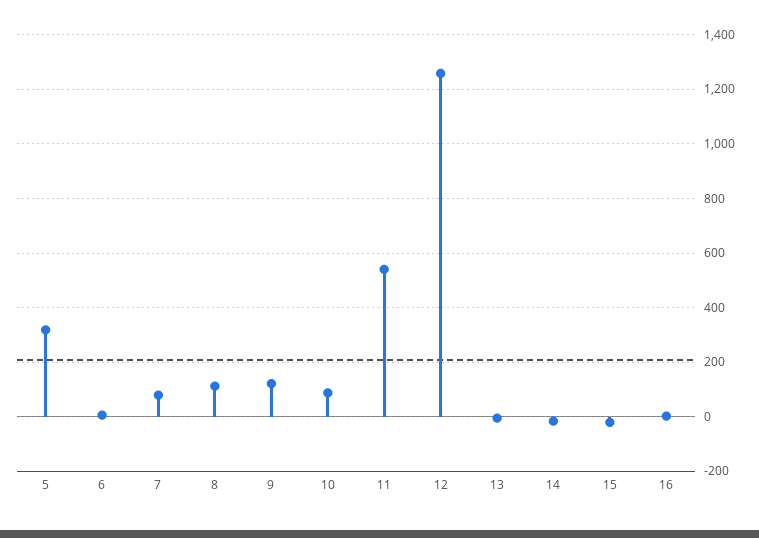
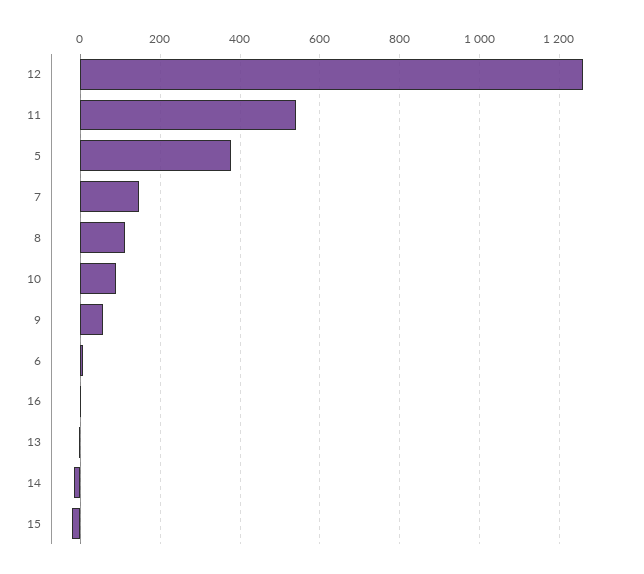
5: 325 -> 380
7: 75 -> 140
9: 125 -> 60

